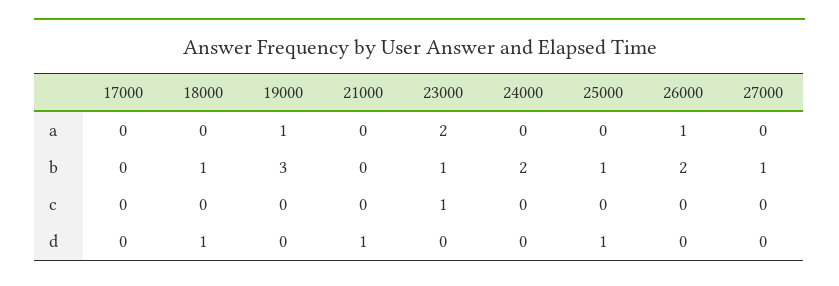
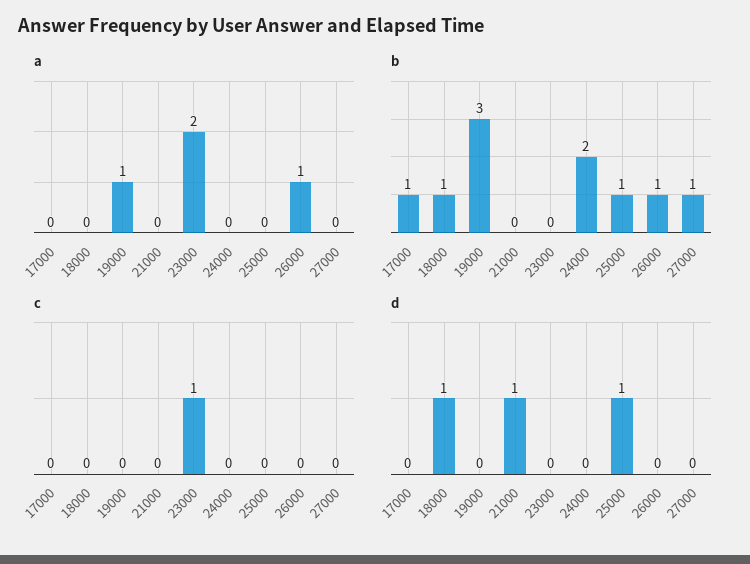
b, 17000: 0 -> 1
b, 23000: 1 -> 0
b, 26000: 2 -> 1

